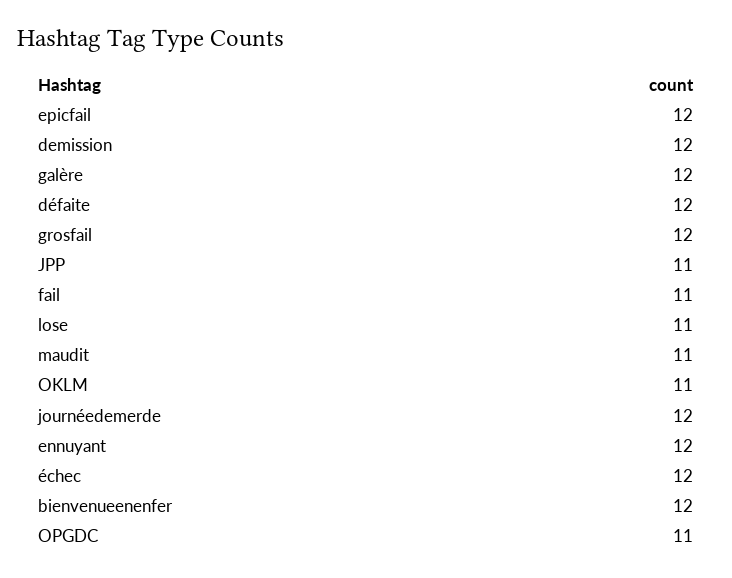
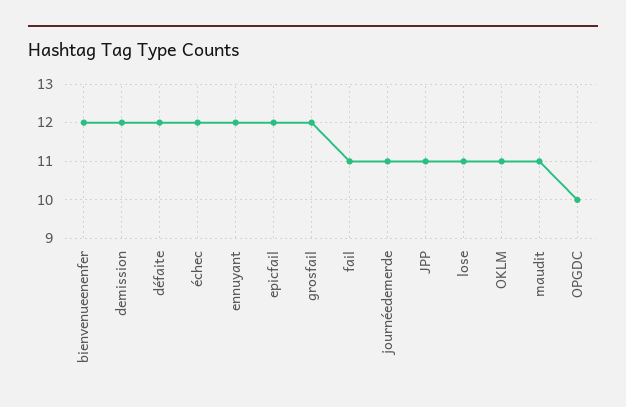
galère: 12 -> none
journéedemerde: 12 -> 11
OPGDC: 11 -> 10

